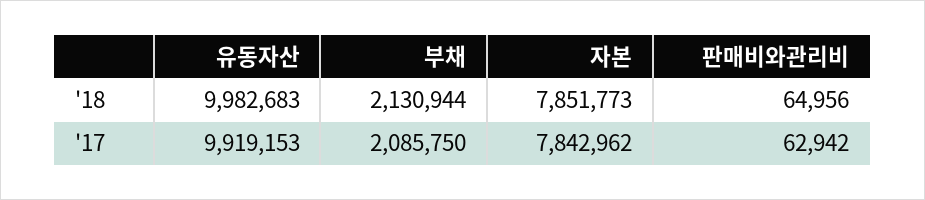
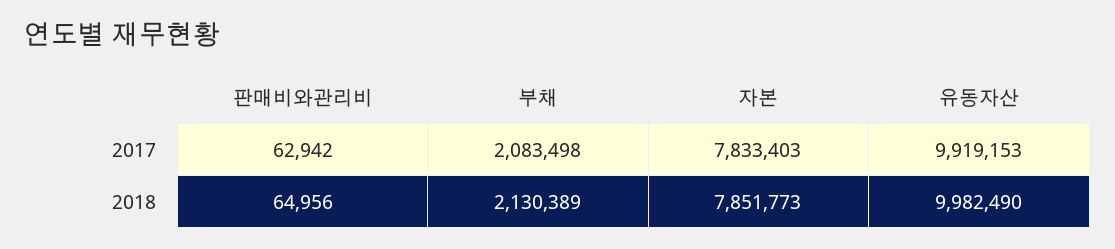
유동자산, '18: 9982683 -> 9982490
부채, '18: 2130944 -> 2130389
부채, '17: 2085750 -> 2083498
자본, '17: 7842962 -> 7833403

